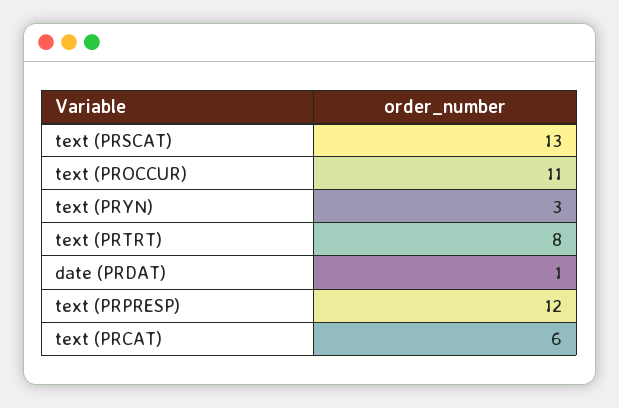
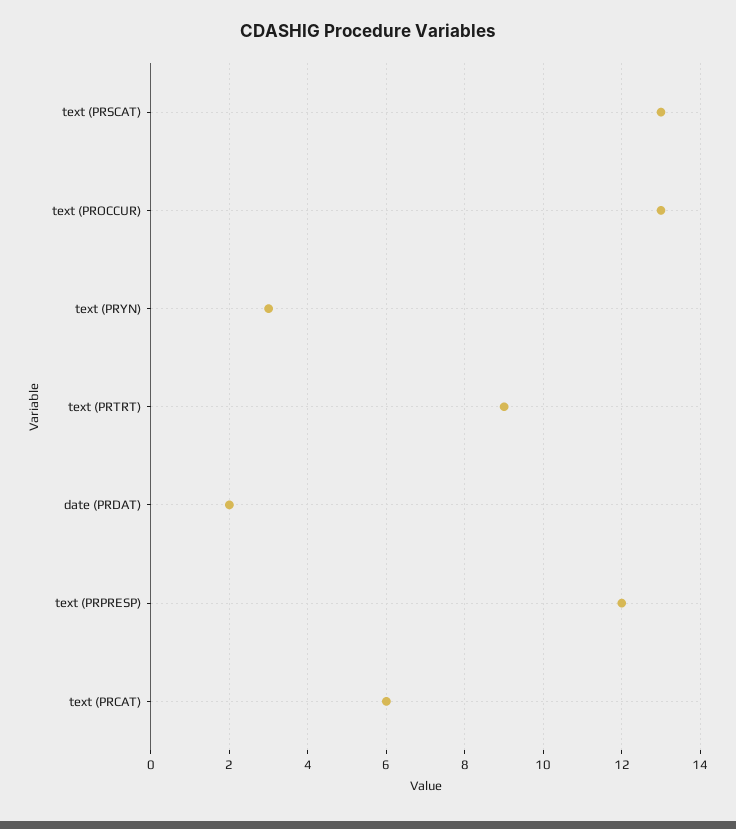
text (PROCCUR): 11 -> 13
text (PRTRT): 8 -> 9
date (PRDAT): 1 -> 2

